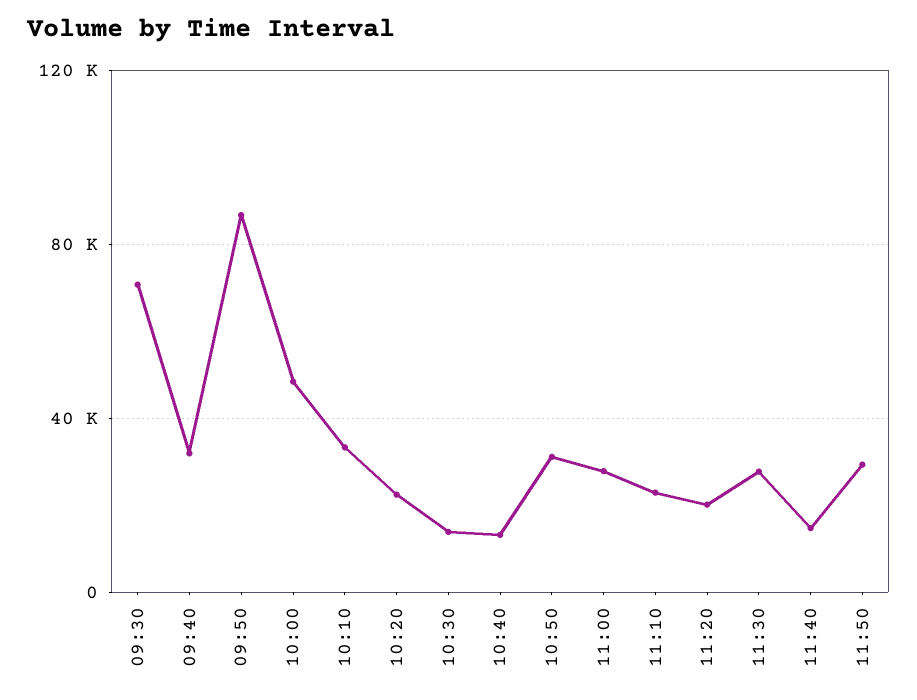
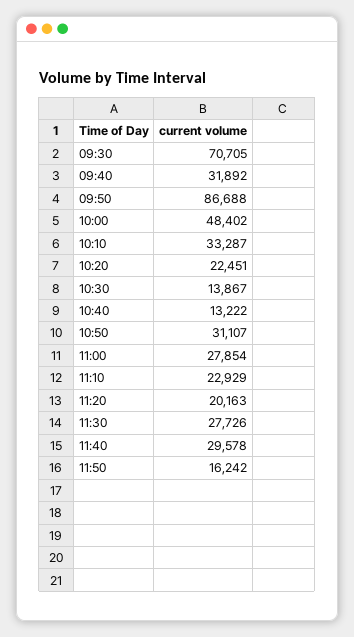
11:40: 15000 -> 29578
11:50: 30000 -> 16242

